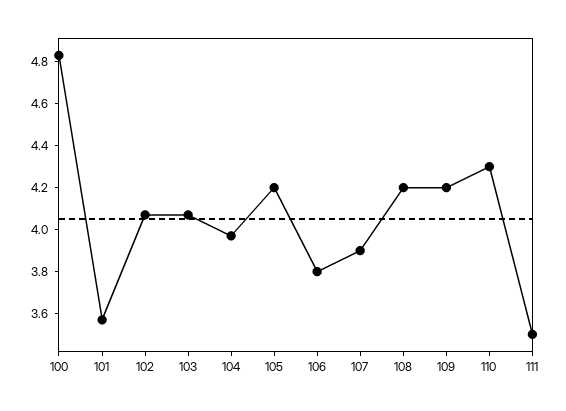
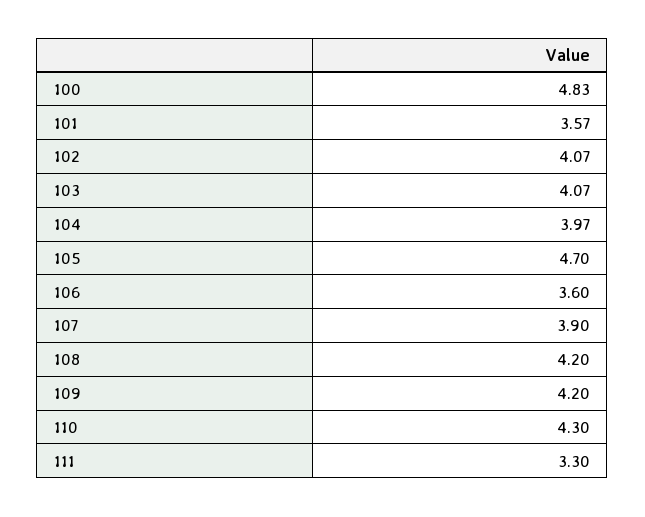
105: 4.2 -> 4.7
106: 3.8 -> 3.6
111: 3.5 -> 3.3

